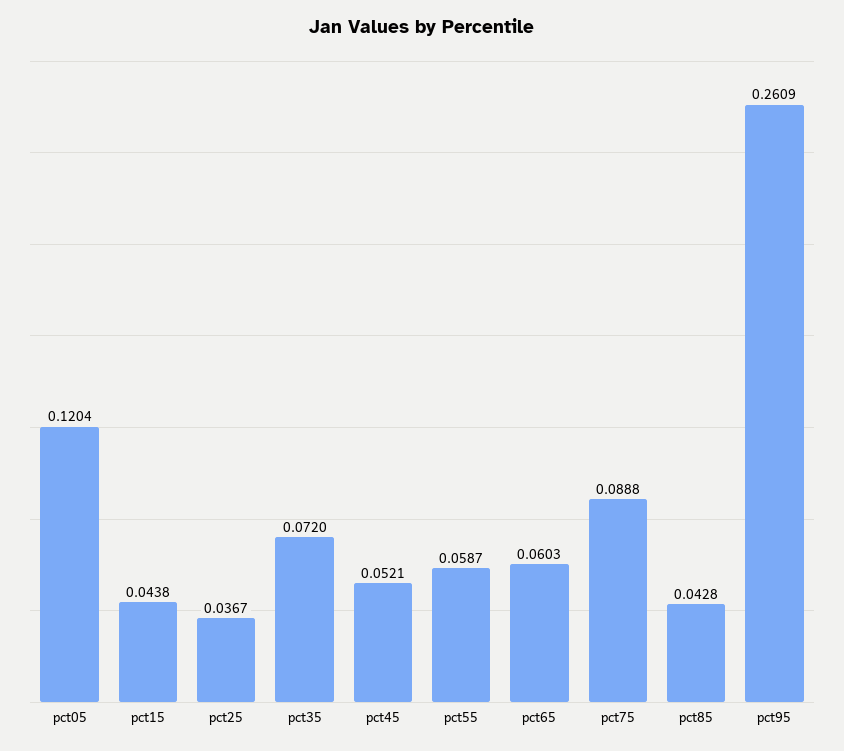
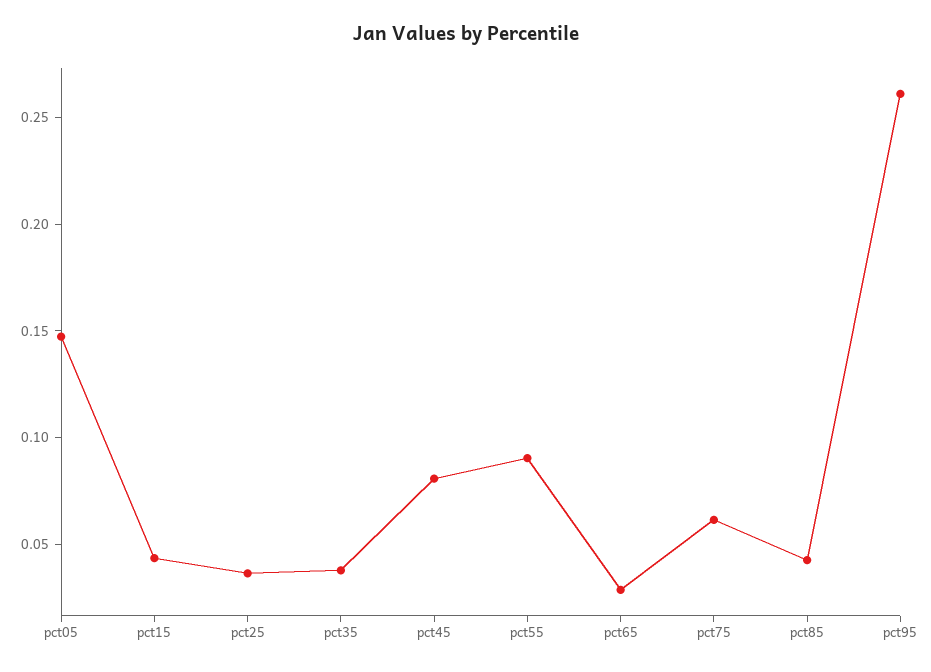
pct05: 0.1204 -> 0.15
pct35: 0.072 -> 0.04
pct45: 0.0521 -> 0.08
pct55: 0.0587 -> 0.09
pct65: 0.0603 -> 0.03
pct75: 0.0888 -> 0.06

